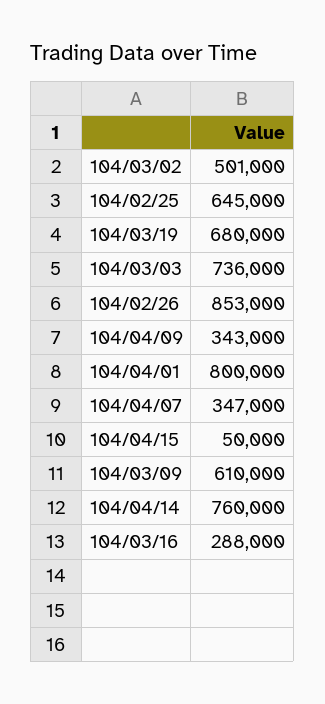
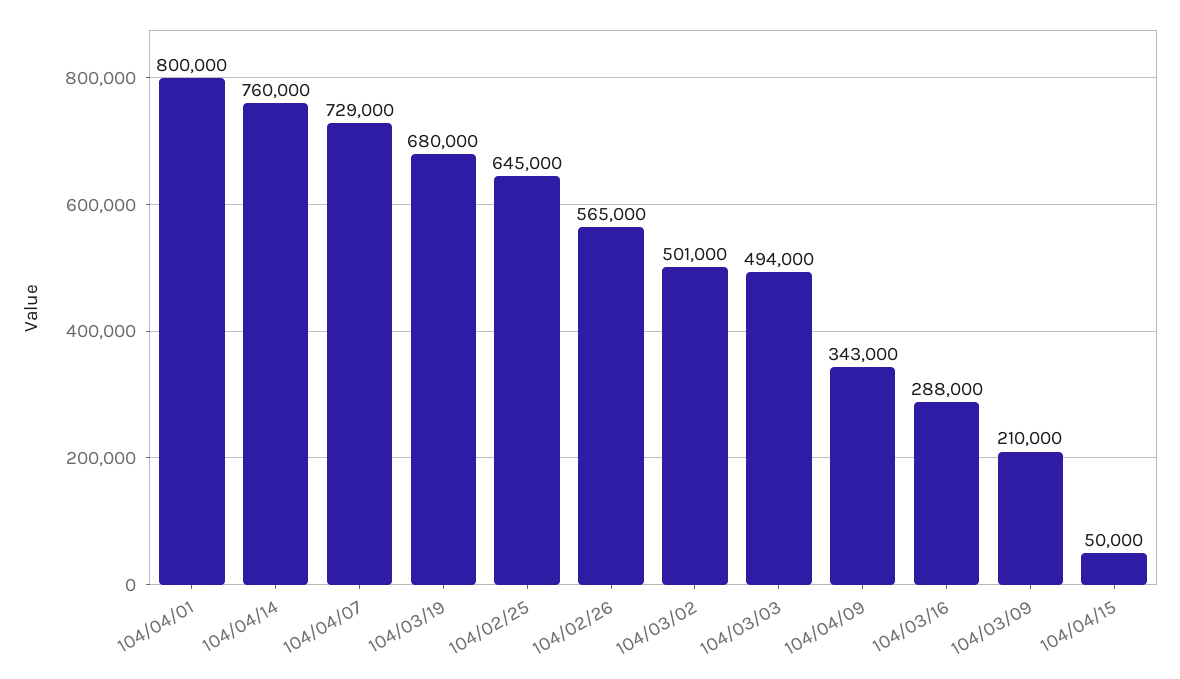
104/03/03: 736000 -> 494000
104/02/26: 853000 -> 565000
104/04/07: 347000 -> 729000
104/03/09: 610000 -> 210000

